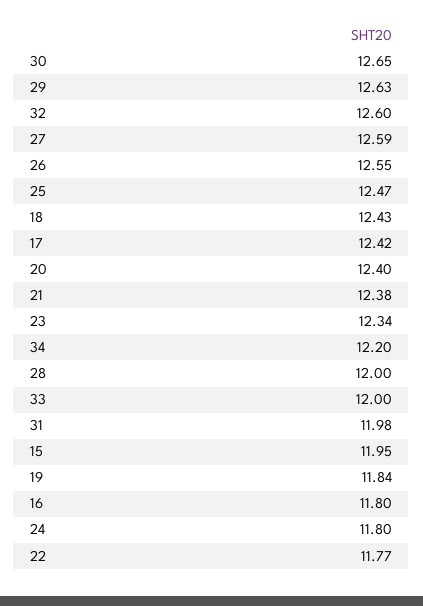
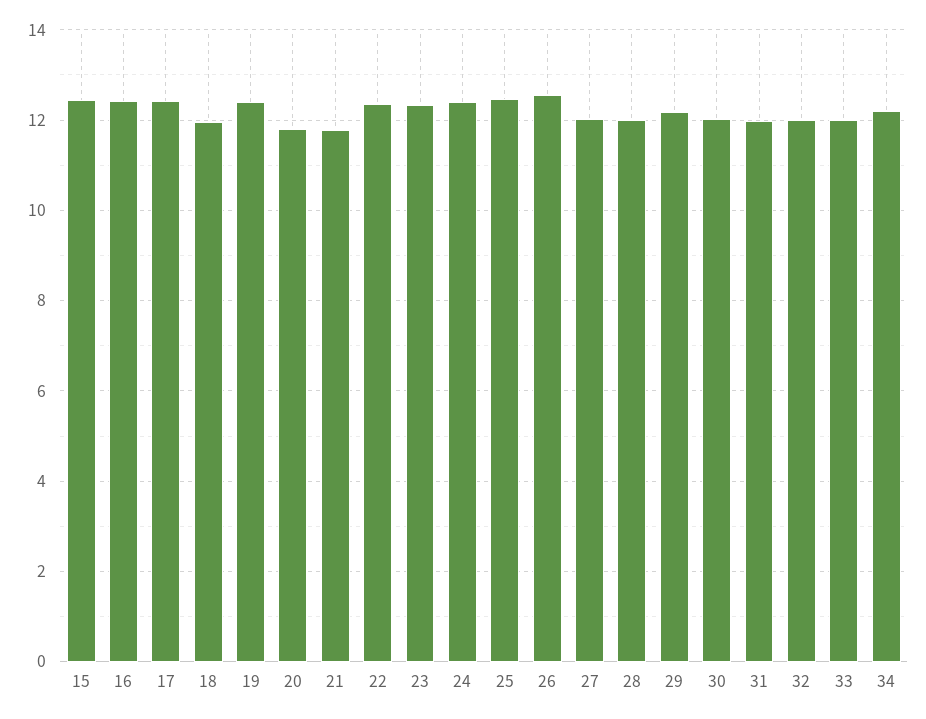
30: 12.65 -> 12
29: 12.63 -> 12.2
32: 12.6 -> 12
27: 12.59 -> 12
18: 12.43 -> 12
20: 12.4 -> 11.8
21: 12.38 -> 11.8
15: 11.95 -> 12.4
19: 11.84 -> 12.4
16: 11.8 -> 12.4
24: 11.8 -> 12.4
22: 11.77 -> 12.4

